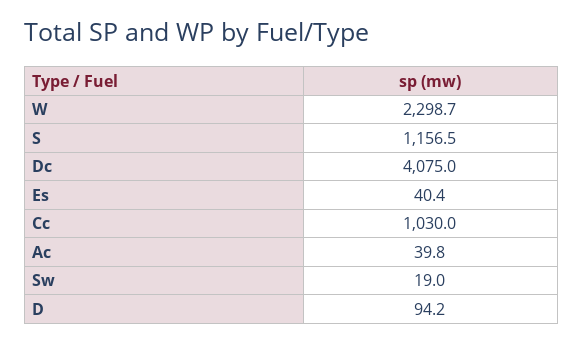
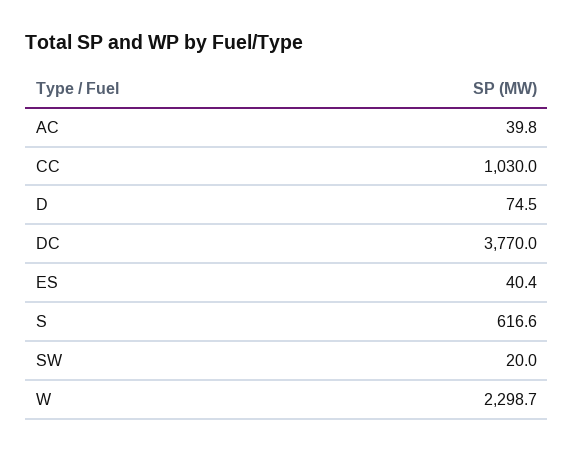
S: 1156.5 -> 616.6
Dc: 4075 -> 3770
Sw: 19 -> 20
D: 94.2 -> 74.5

